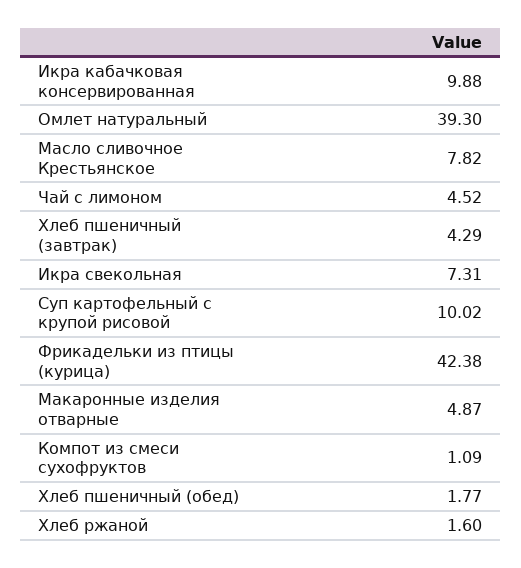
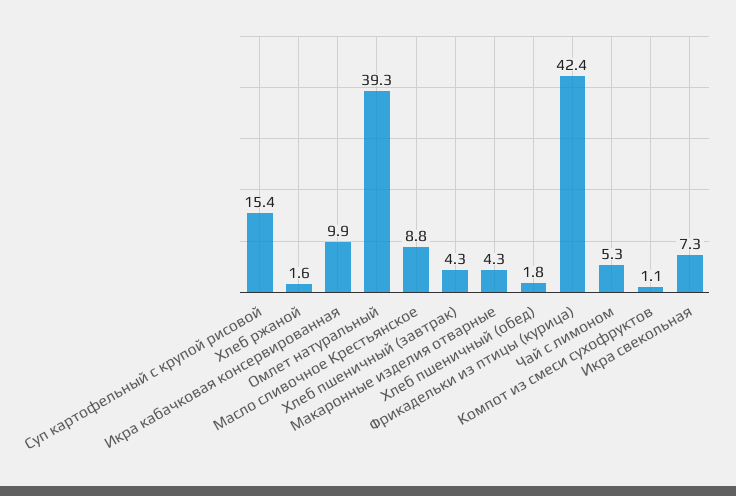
Масло сливочное Крестьянское: 7.82 -> 8.8
Чай с лимоном: 4.52 -> 5.3
Суп картофельный с крупой рисовой: 10.02 -> 15.4
Макаронные изделия отварные: 4.87 -> 4.3

